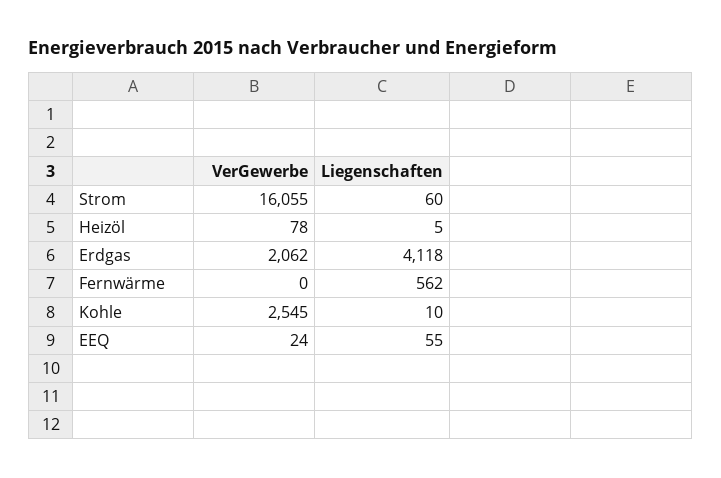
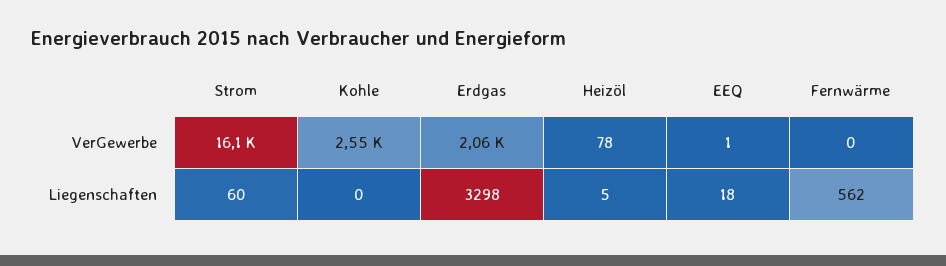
Liegenschaften, Erdgas: 4118 -> 3298
Liegenschaften, Kohle: 10 -> 0
VerGewerbe, EEQ: 24 -> 1
Liegenschaften, EEQ: 55 -> 18

